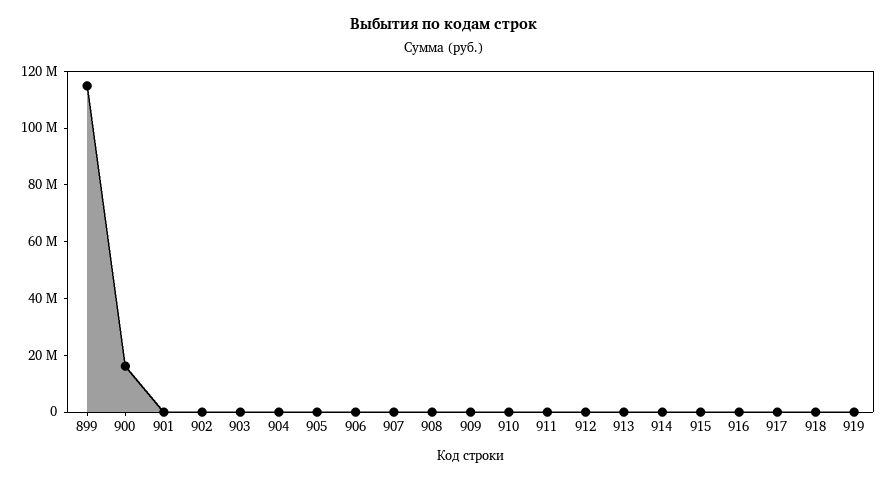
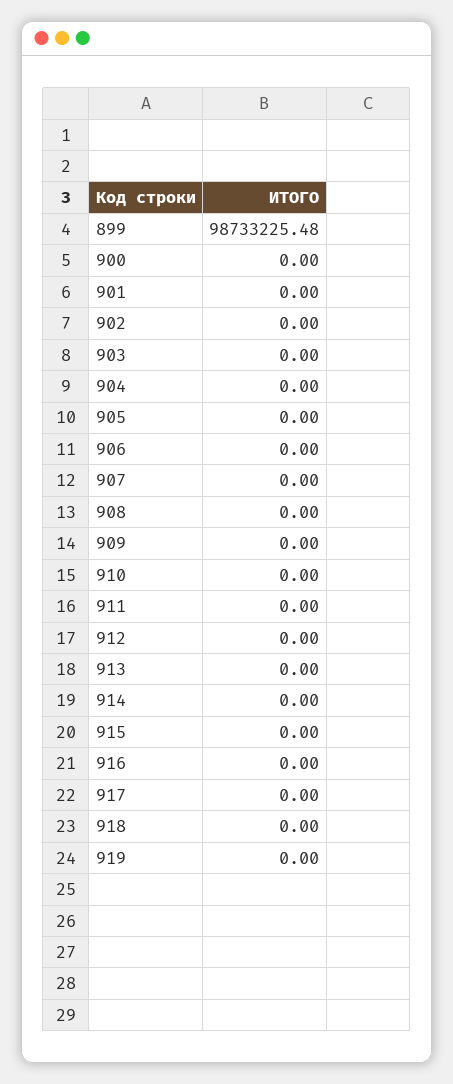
899: 115000000 -> 98733225.48
900: 15000000 -> 0

